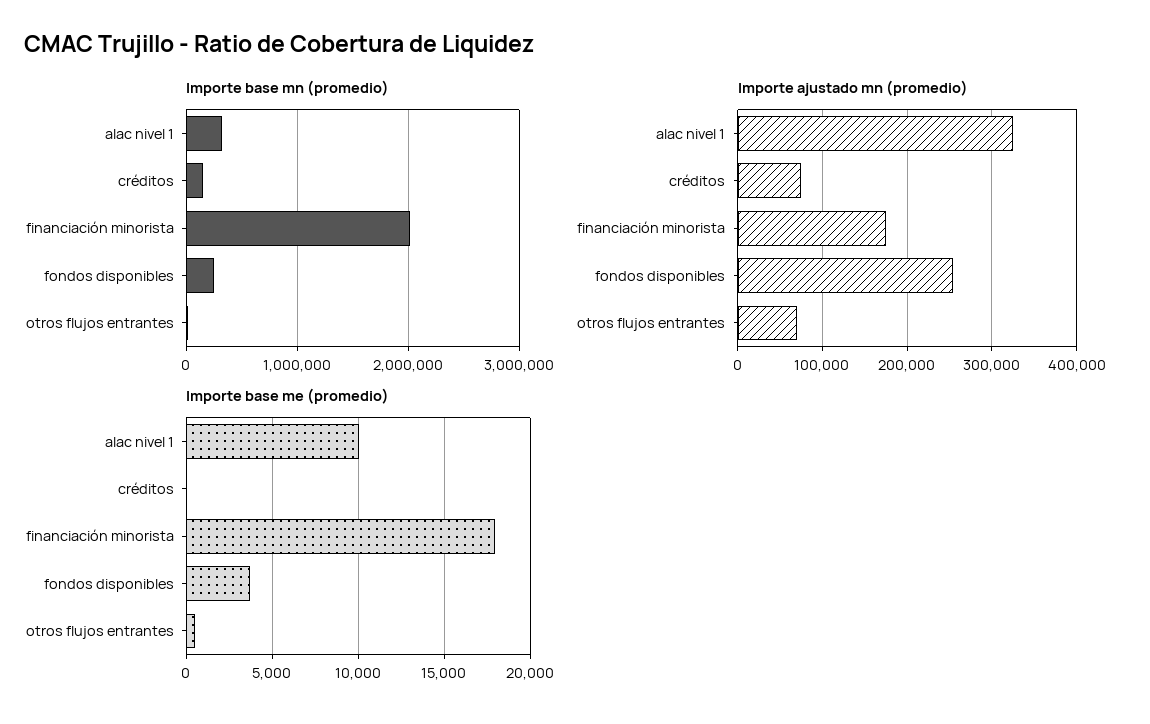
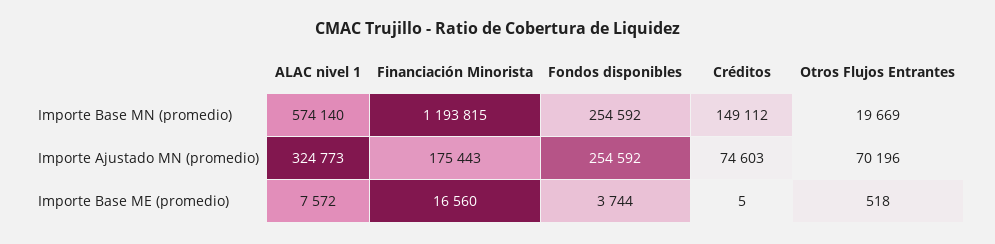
Importe base mn (promedio), alac nivel 1: 300000 -> 574140
Importe base mn (promedio), financiación minorista: 2000000 -> 1193815
Importe base me (promedio), alac nivel 1: 10000 -> 7572
Importe base me (promedio), financiación minorista: 18000 -> 16560

